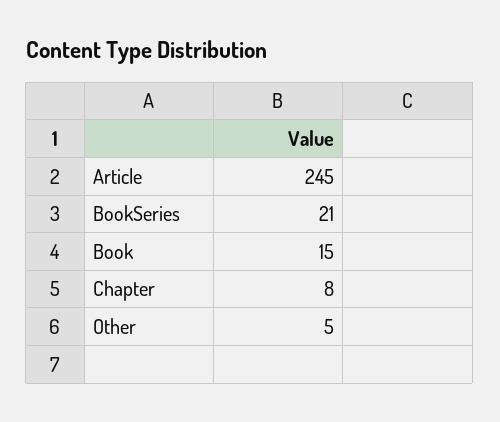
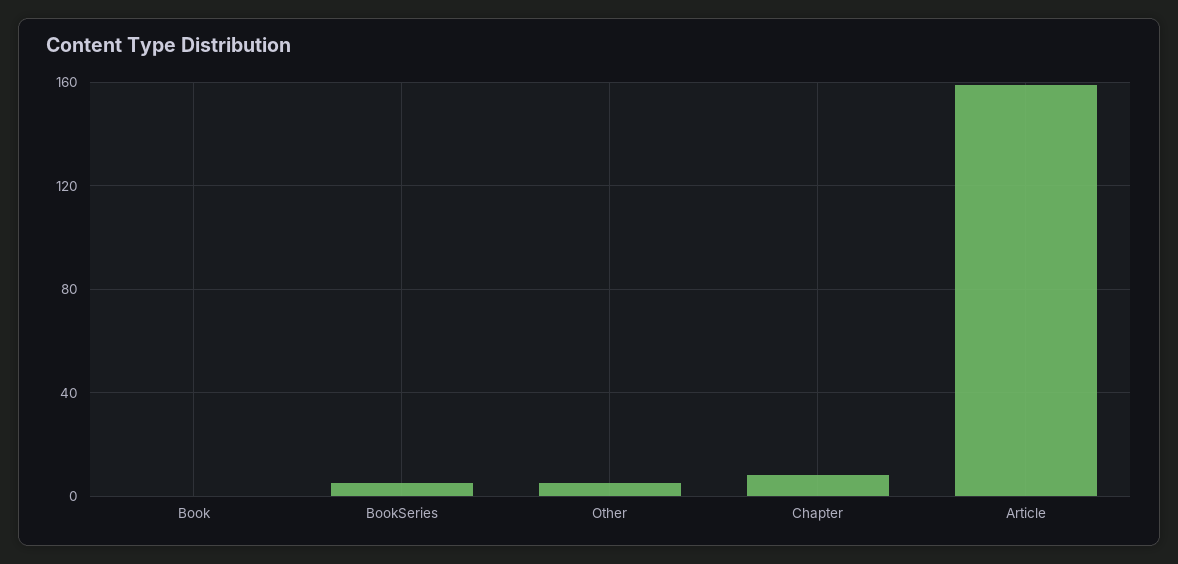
Article: 245 -> 160
BookSeries: 21 -> 5
Book: 15 -> 0

